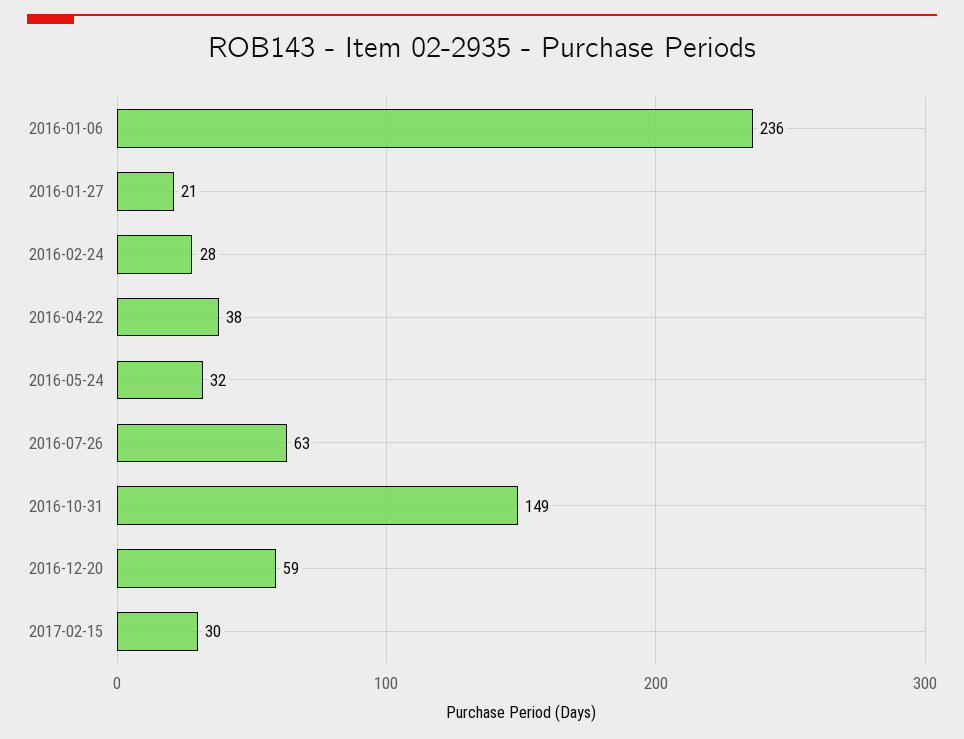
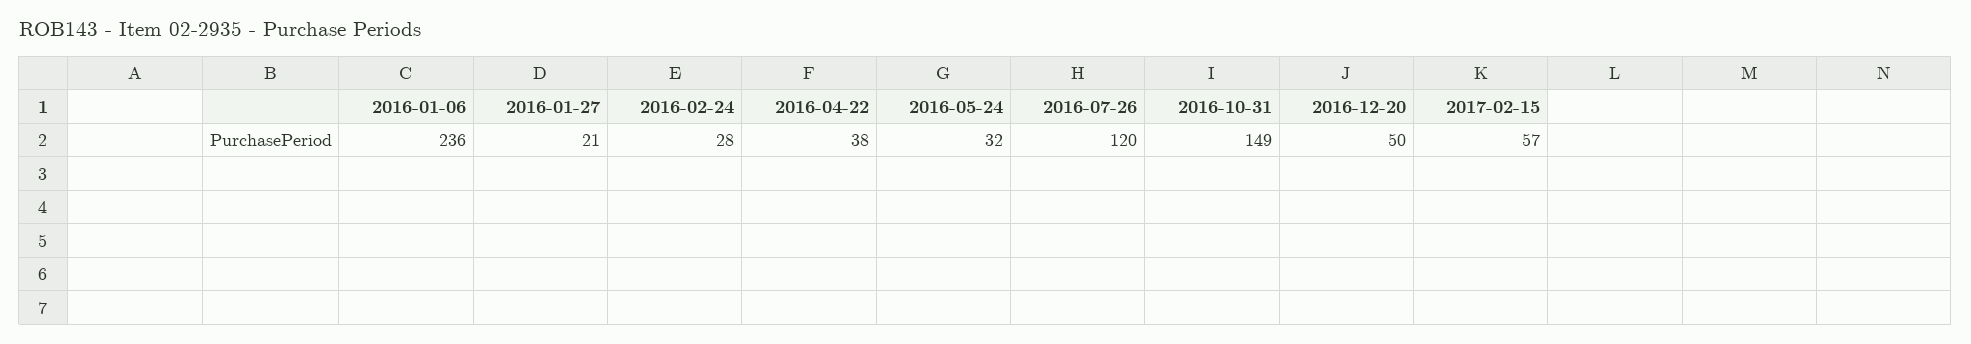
2016-07-26: 63 -> 120
2016-12-20: 59 -> 50
2017-02-15: 30 -> 57

